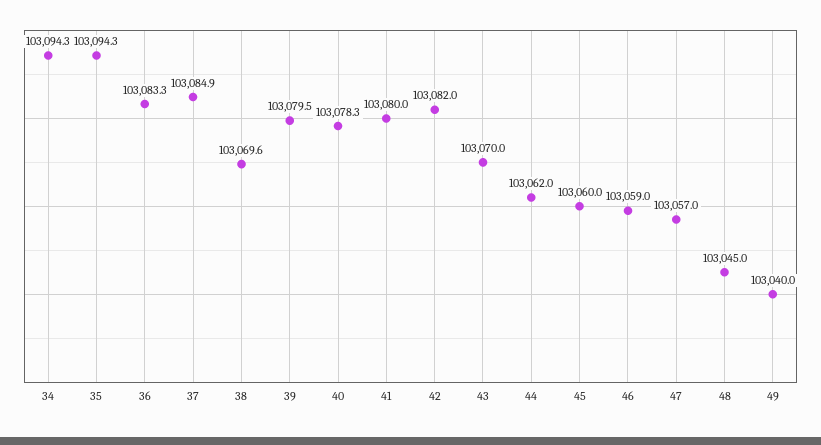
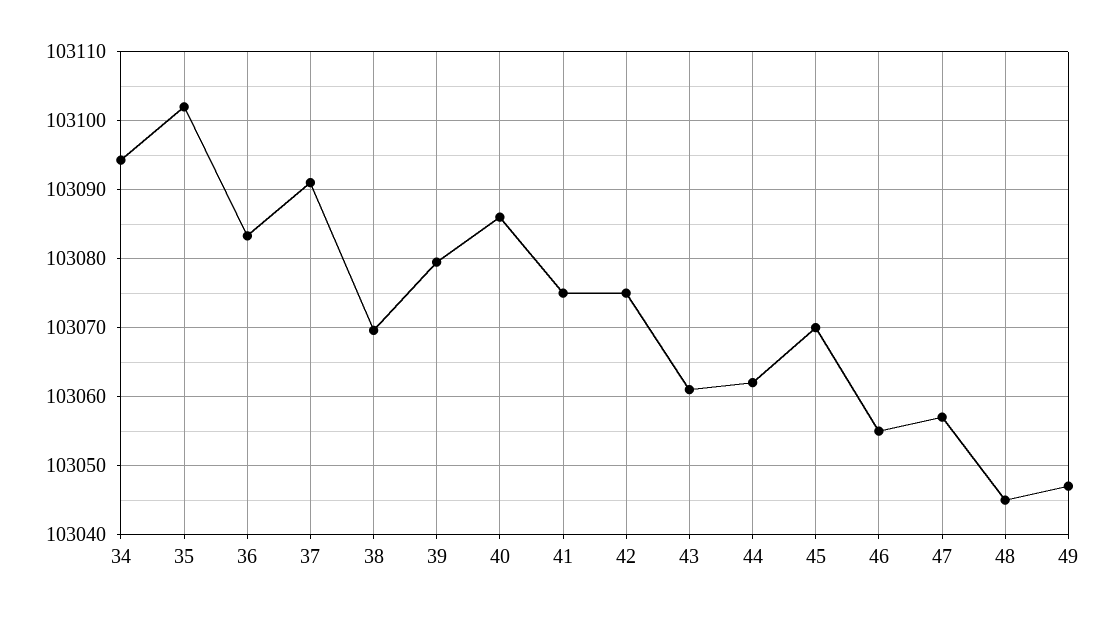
35: 103094.3 -> 103102
37: 103084.9 -> 103091
40: 103078.3 -> 103086
41: 103080 -> 103075
42: 103082 -> 103075
43: 103070 -> 103061
45: 103060 -> 103070
46: 103059 -> 103055
49: 103040 -> 103047

